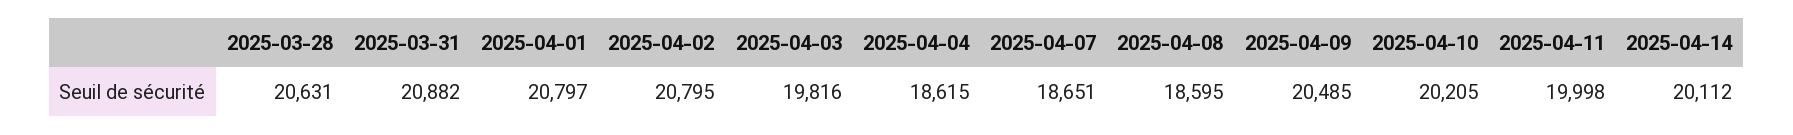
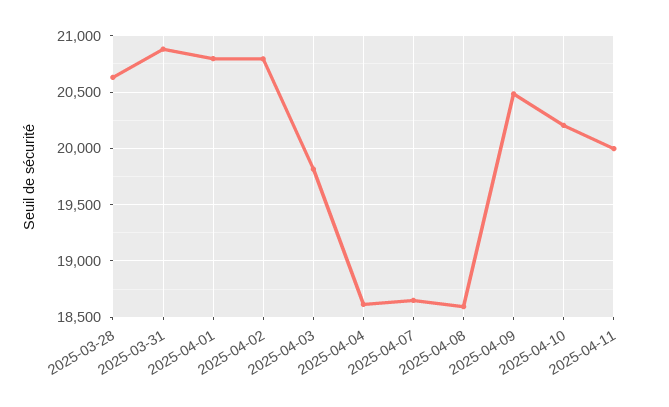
2025-04-14: 20112 -> none

